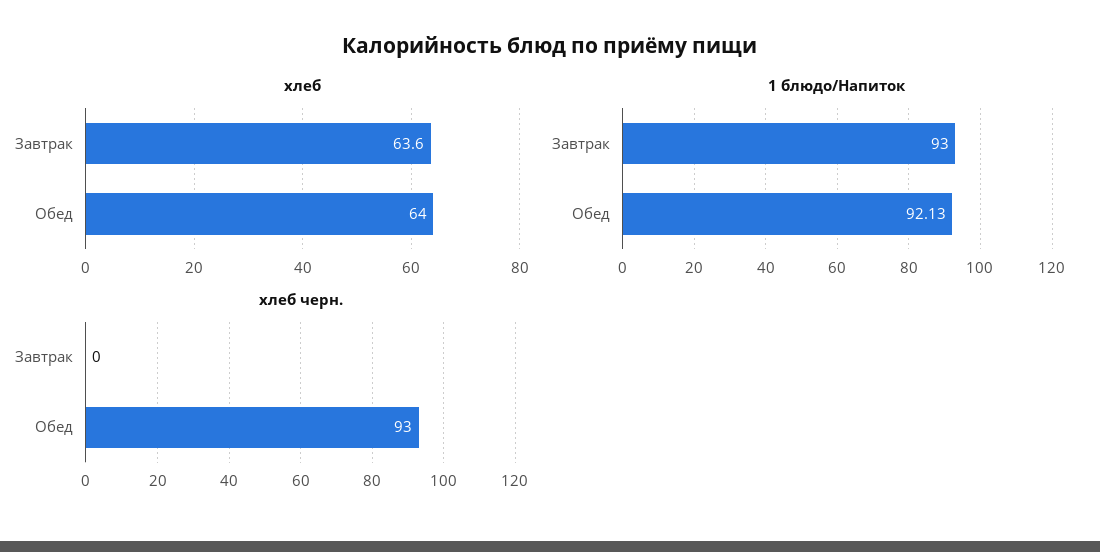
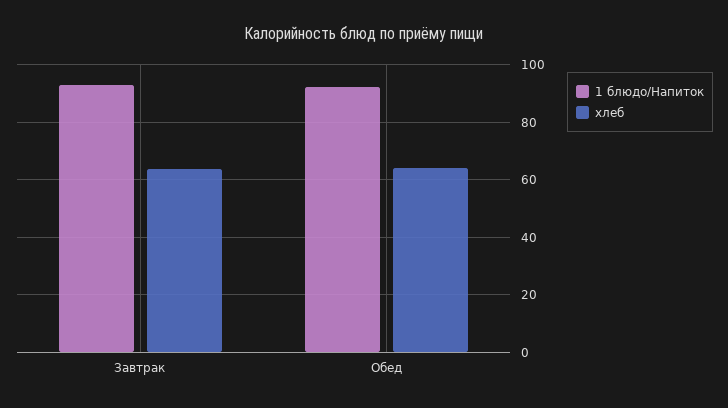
хлеб черн., Завтрак: 0 -> none
хлеб черн., Обед: 93 -> none

